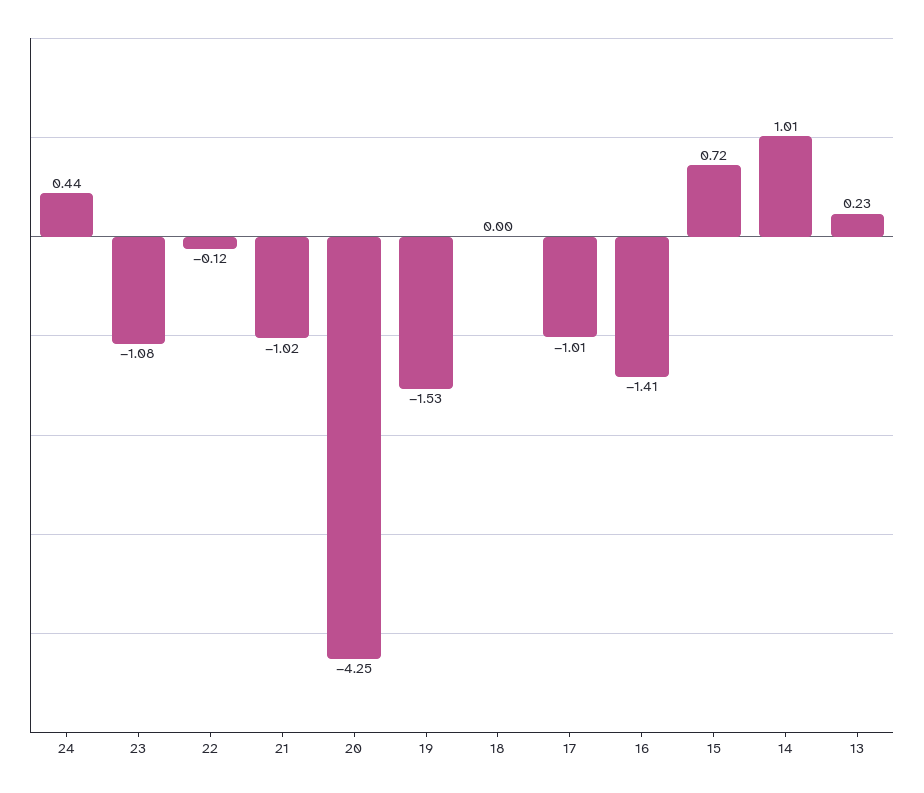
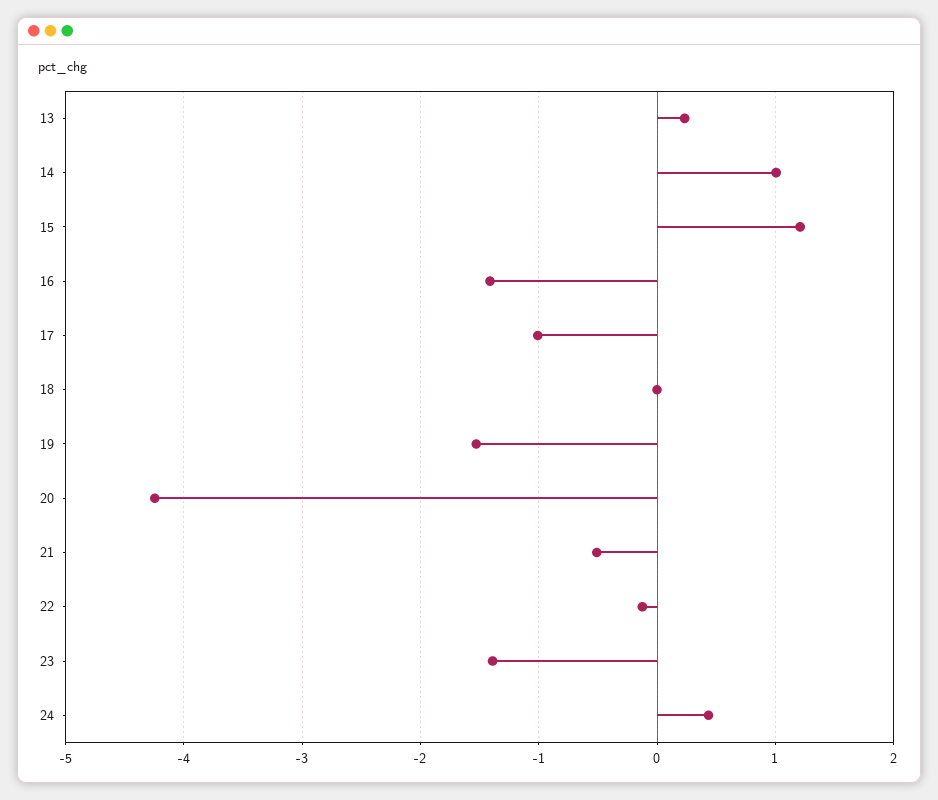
23: -1.08 -> -1.4
21: -1.02 -> -0.5
15: 0.72 -> 1.2

